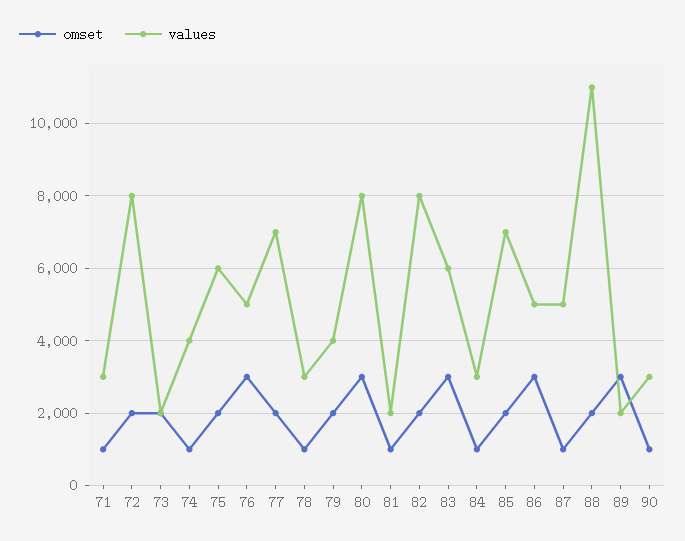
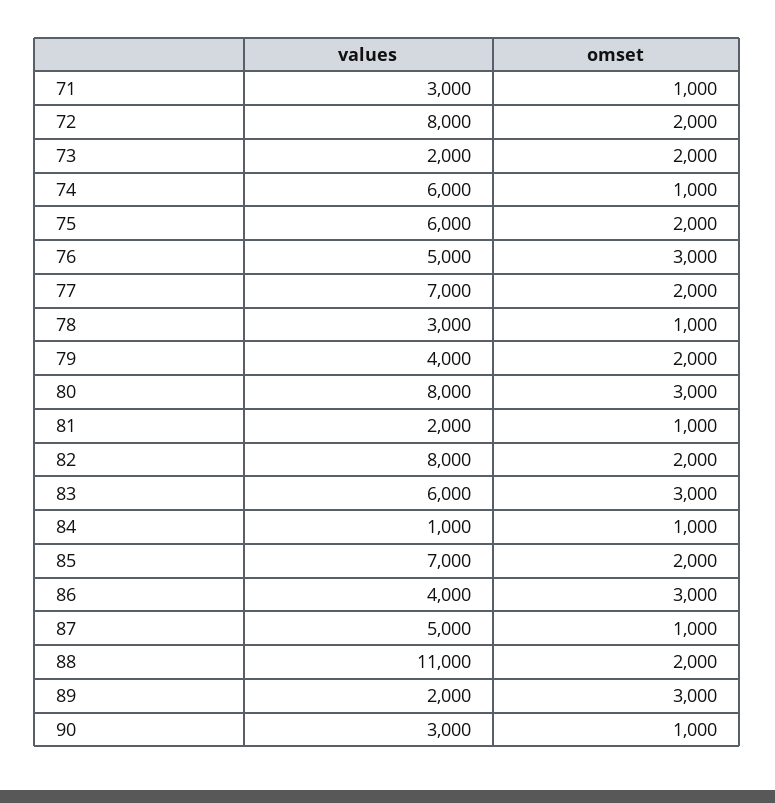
values, 74: 4000 -> 6000
values, 84: 3000 -> 1000
values, 86: 5000 -> 4000

